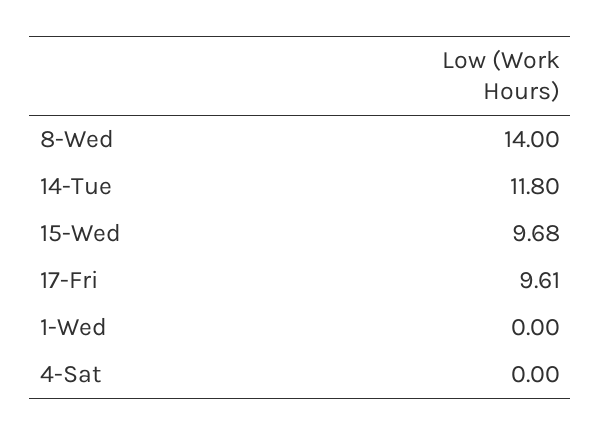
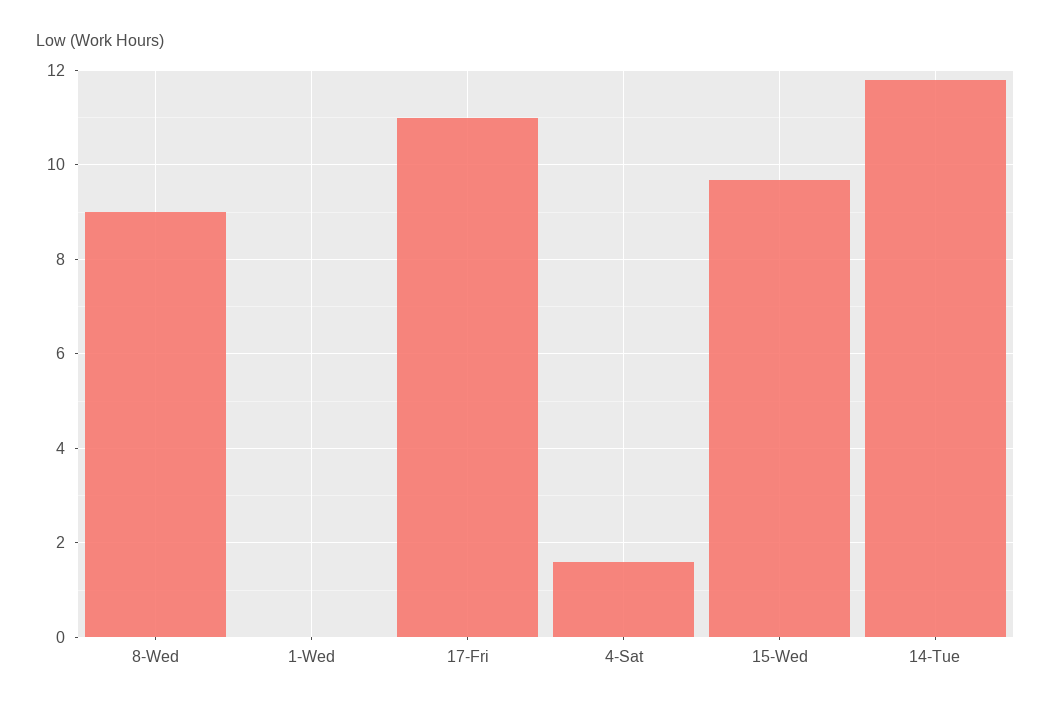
8-Wed: 14 -> 9
17-Fri: 9.61 -> 11
4-Sat: 0 -> 1.6

